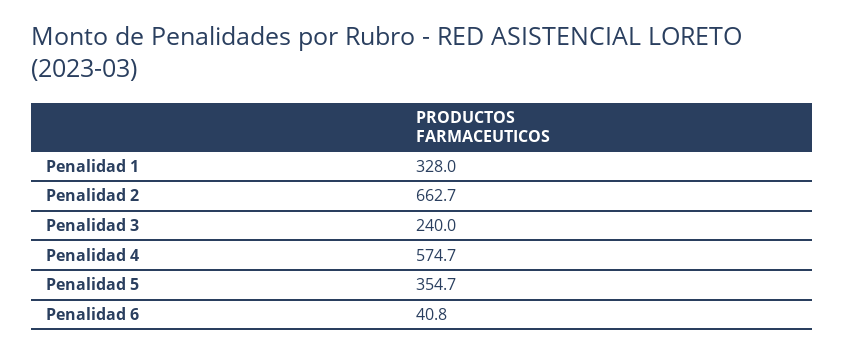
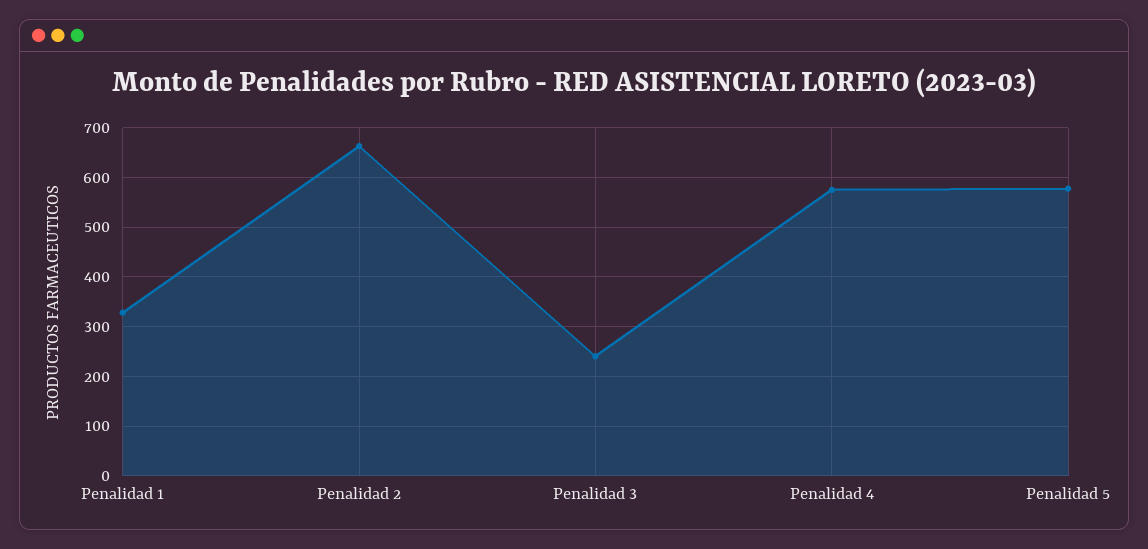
Penalidad 5: 354.7 -> 580
Penalidad 6: 40.8 -> none

